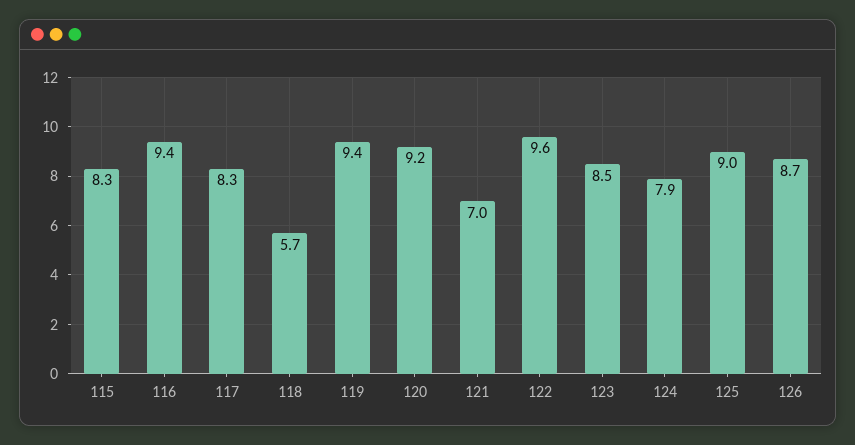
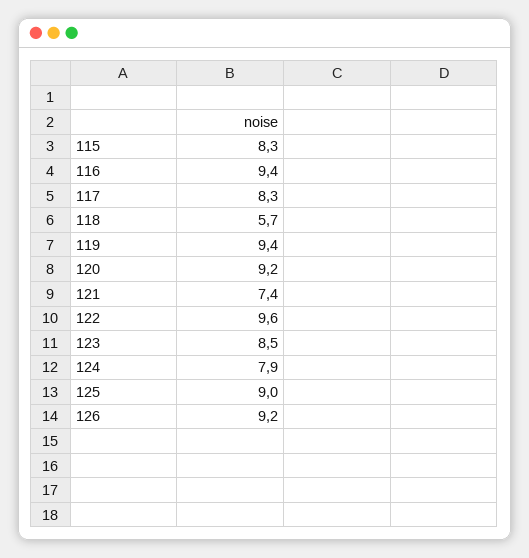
121: 7 -> 7.4
126: 8.7 -> 9.2

